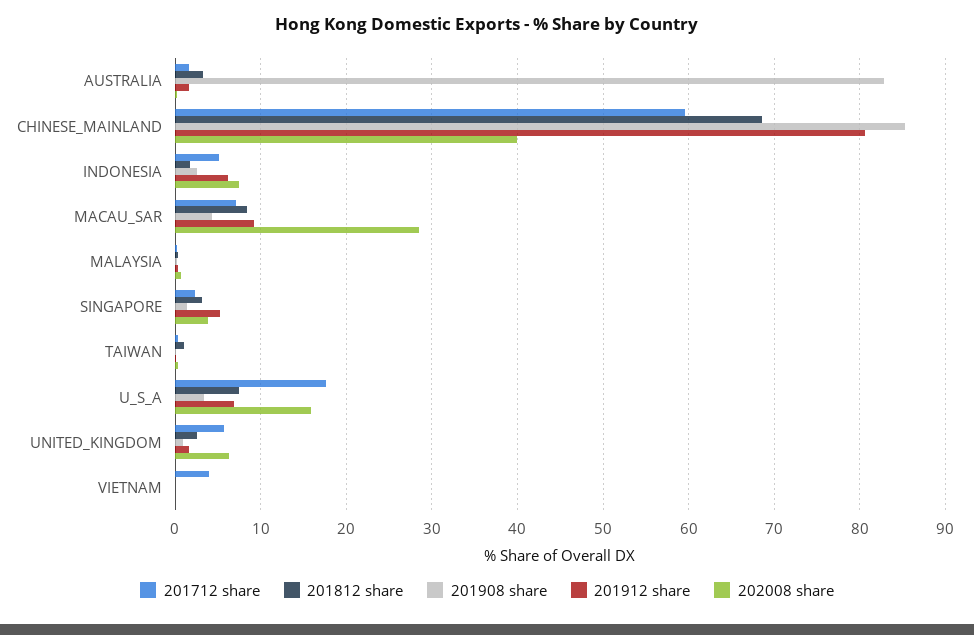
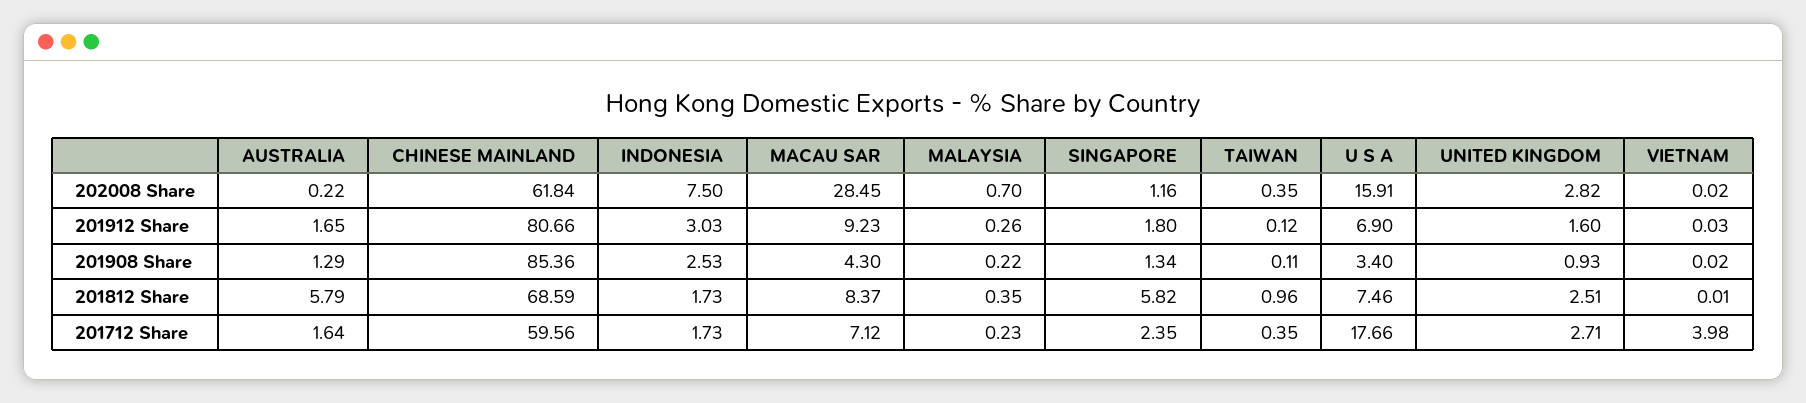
201812 share, AUSTRALIA: 3 -> 5.79
201908 share, AUSTRALIA: 83 -> 1.29
202008 share, CHINESE_MAINLAND: 40 -> 61.84
201712 share, INDONESIA: 5 -> 1.73
201912 share, INDONESIA: 6 -> 3.03
201812 share, SINGAPORE: 3 -> 5.82
201912 share, SINGAPORE: 5 -> 1.8
202008 share, SINGAPORE: 4 -> 1.16
201712 share, UNITED_KINGDOM: 6 -> 2.71
202008 share, UNITED_KINGDOM: 6 -> 2.82

